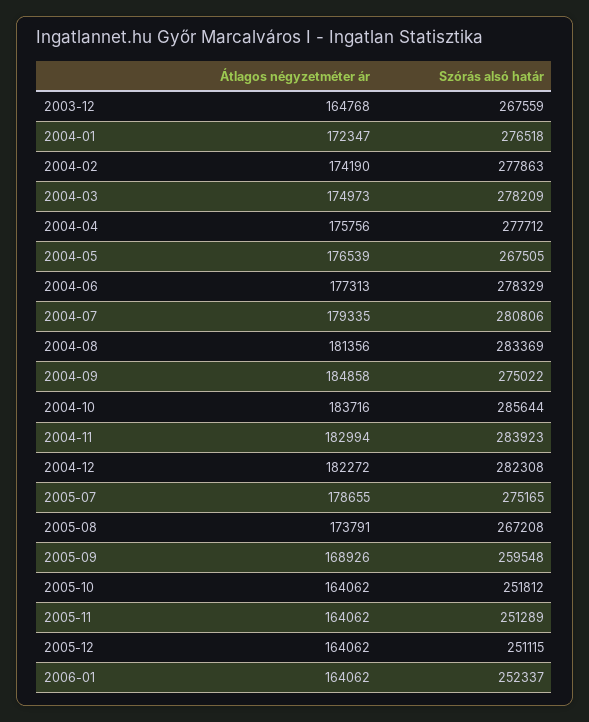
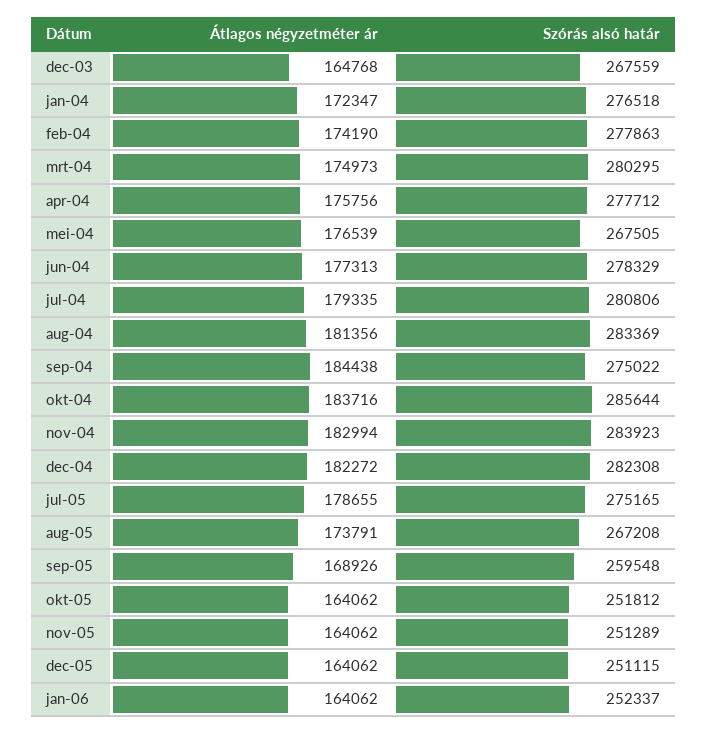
Szórás alsó határ, 2004-03: 278209 -> 280295
Átlagos négyzetméter ár, 2004-09: 184858 -> 184438

